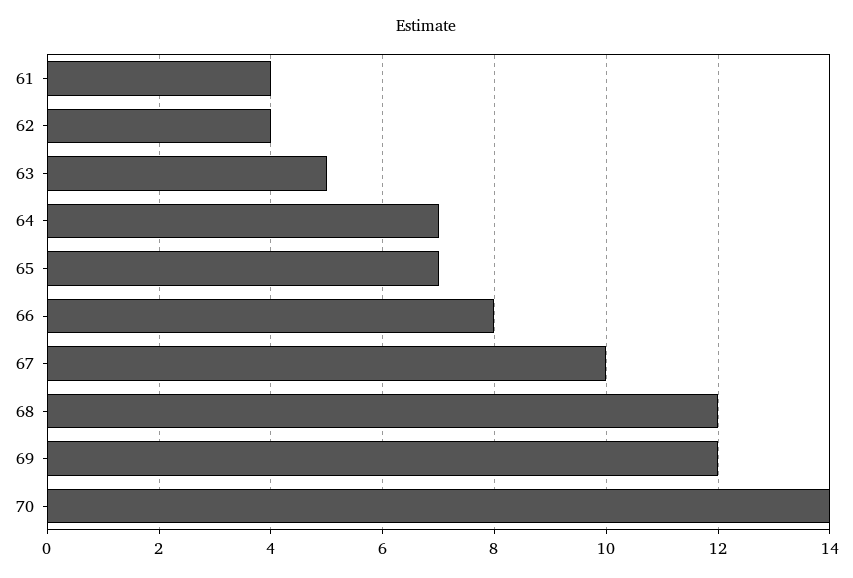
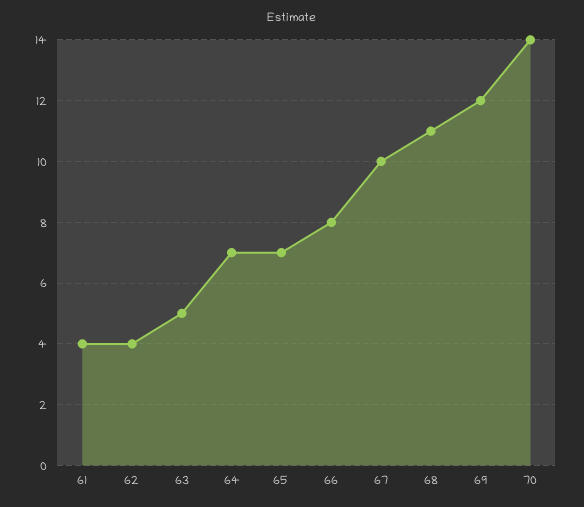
68: 12 -> 11

